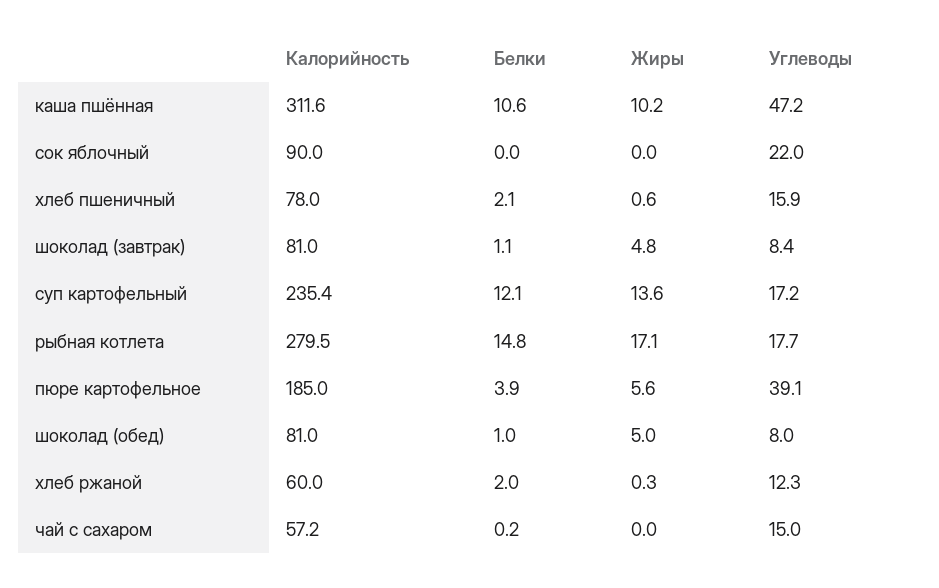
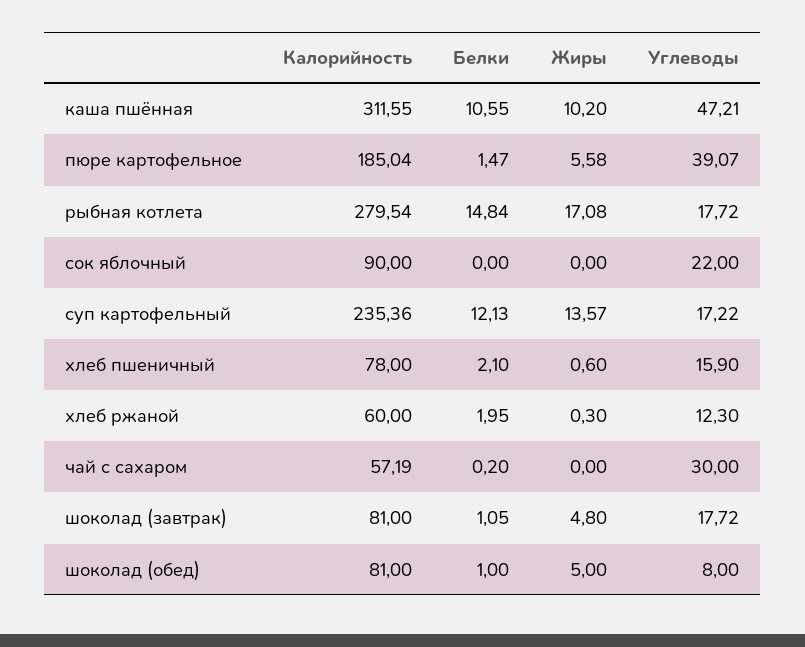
Углеводы, шоколад (завтрак): 8.4 -> 17.72
Белки, пюре картофельное: 3.9 -> 1.47
Углеводы, чай с сахаром: 15 -> 30

